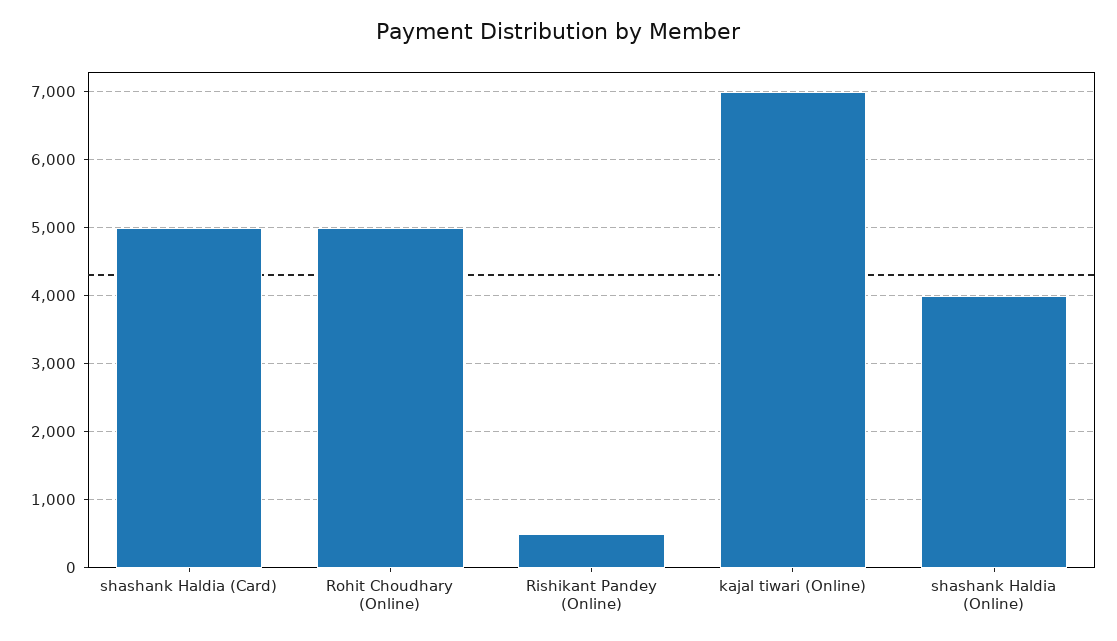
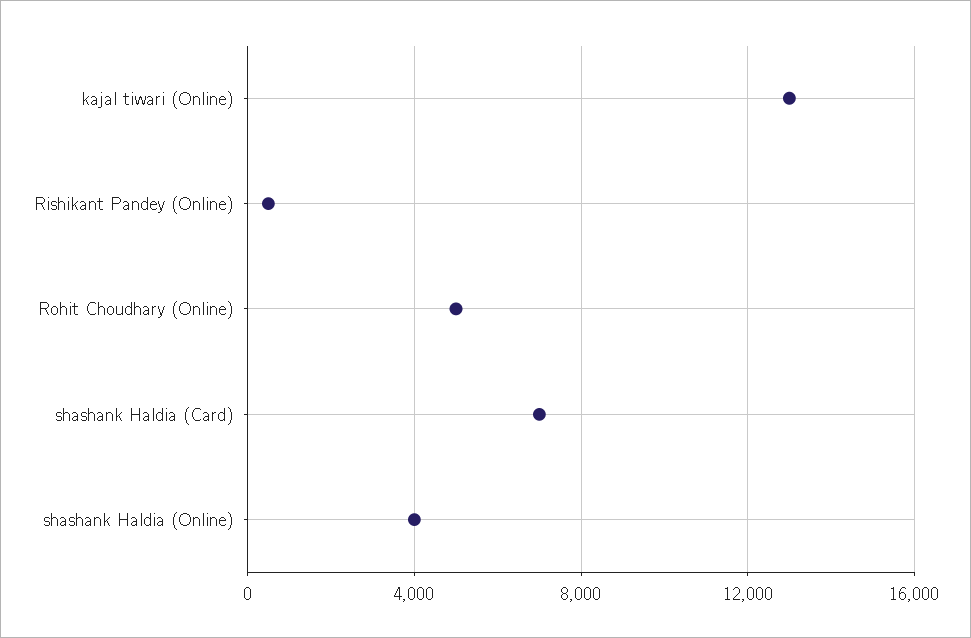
shashank Haldia (Card): 5000 -> 7000
kajal tiwari (Online): 7000 -> 13000

